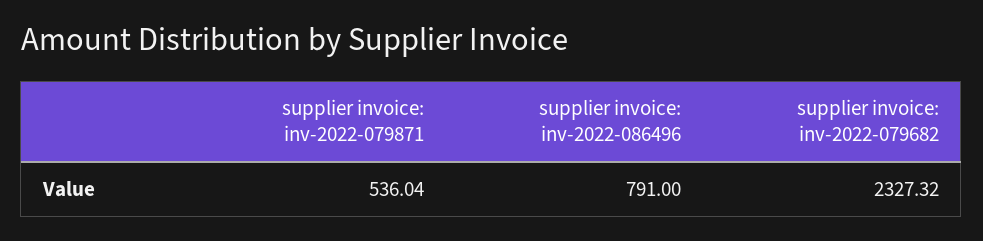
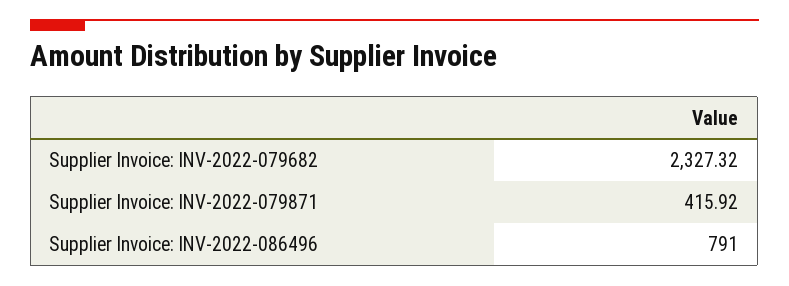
supplier invoice: inv-2022-079871: 536.04 -> 415.92

